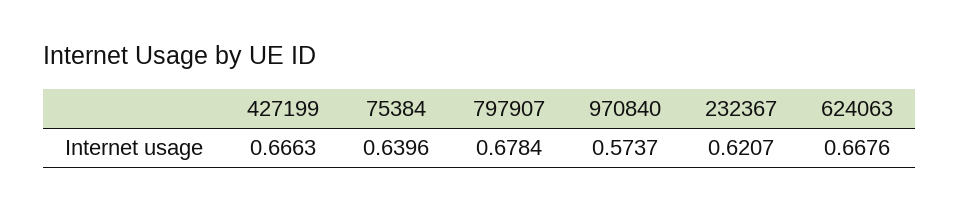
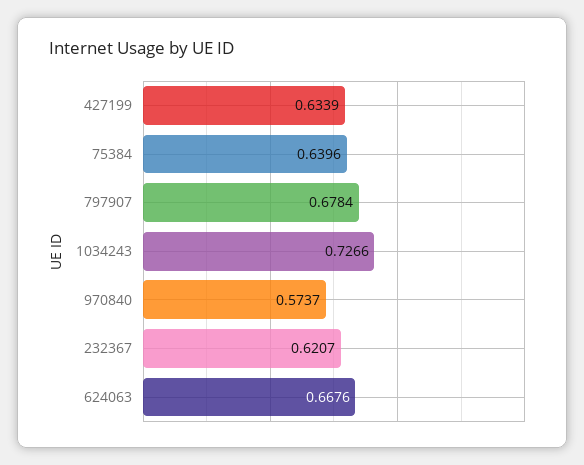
427199: 0.6663 -> 0.6339
1034243: none -> 0.7266

